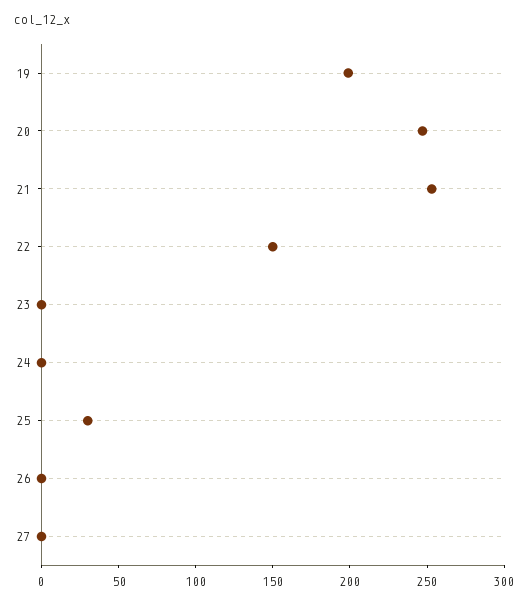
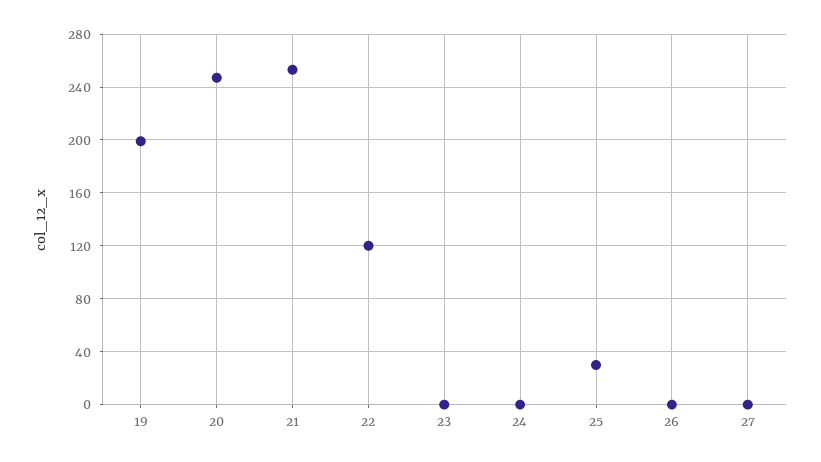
22: 150 -> 120

